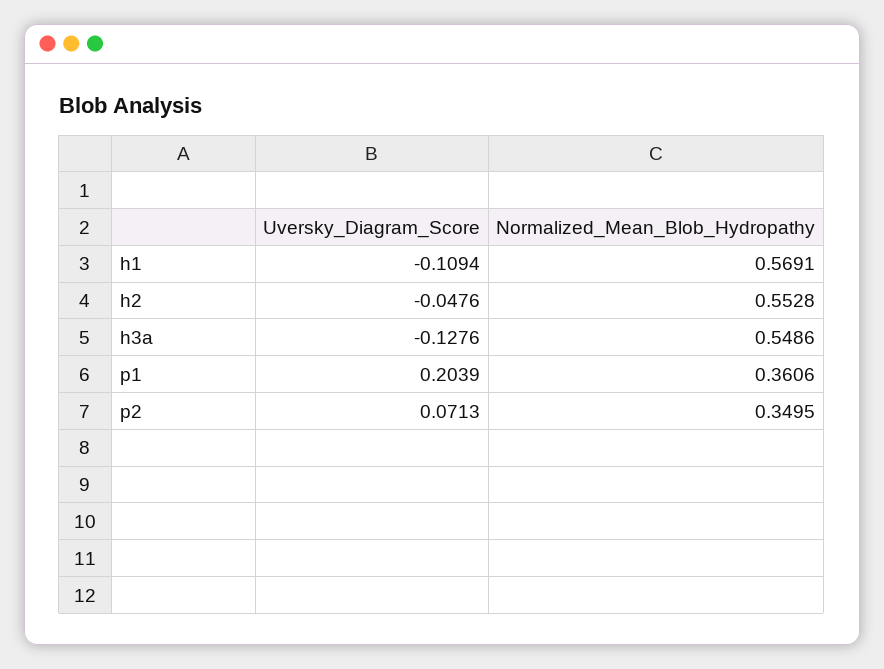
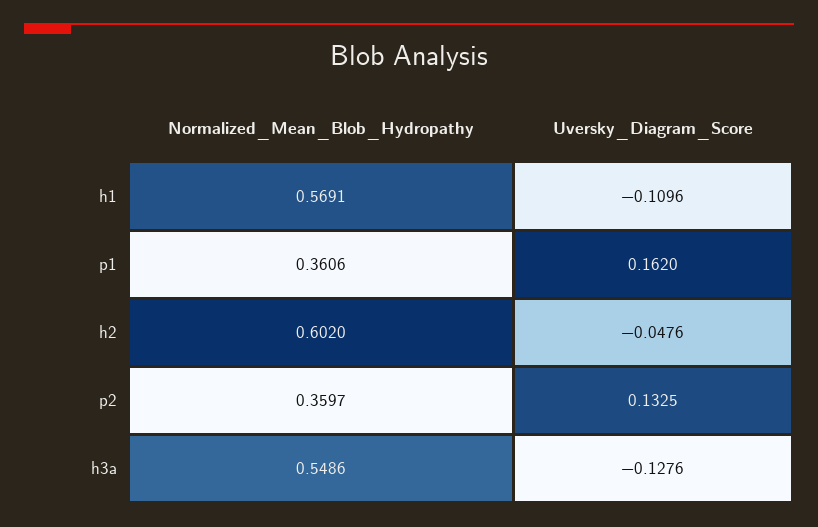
Uversky_Diagram_Score, h1: -0.1094 -> -0.1096
Normalized_Mean_Blob_Hydropathy, h2: 0.5528 -> 0.602
Uversky_Diagram_Score, p1: 0.2039 -> 0.162
Uversky_Diagram_Score, p2: 0.0713 -> 0.1325
Normalized_Mean_Blob_Hydropathy, p2: 0.3495 -> 0.3597

